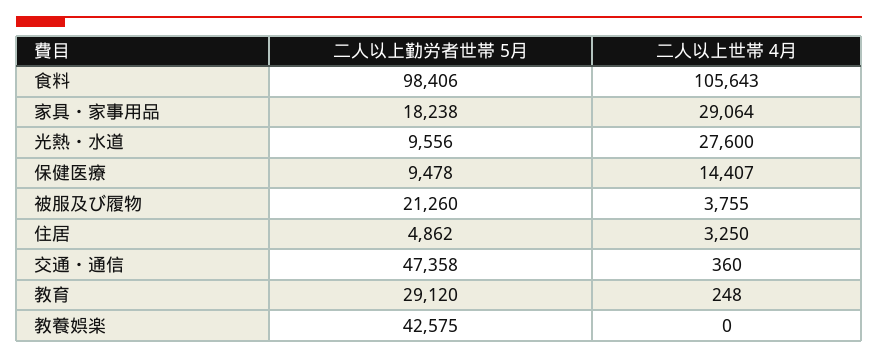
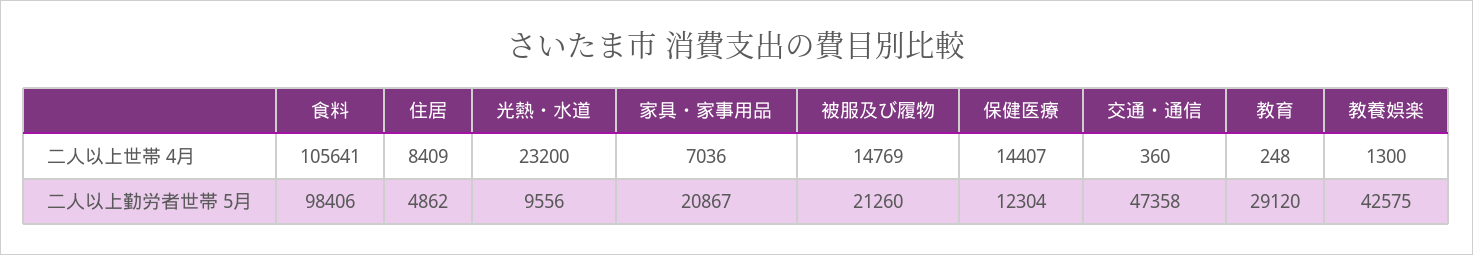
二人以上世帯 4月, 食料: 105643 -> 105641
二人以上勤労者世帯 5月, 家具・家事用品: 18238 -> 20867
二人以上世帯 4月, 家具・家事用品: 29064 -> 7036
二人以上世帯 4月, 光熱・水道: 27600 -> 23200
二人以上勤労者世帯 5月, 保健医療: 9478 -> 12304
二人以上世帯 4月, 被服及び履物: 3755 -> 14769
二人以上世帯 4月, 住居: 3250 -> 8409
二人以上世帯 4月, 教養娯楽: 0 -> 1300

